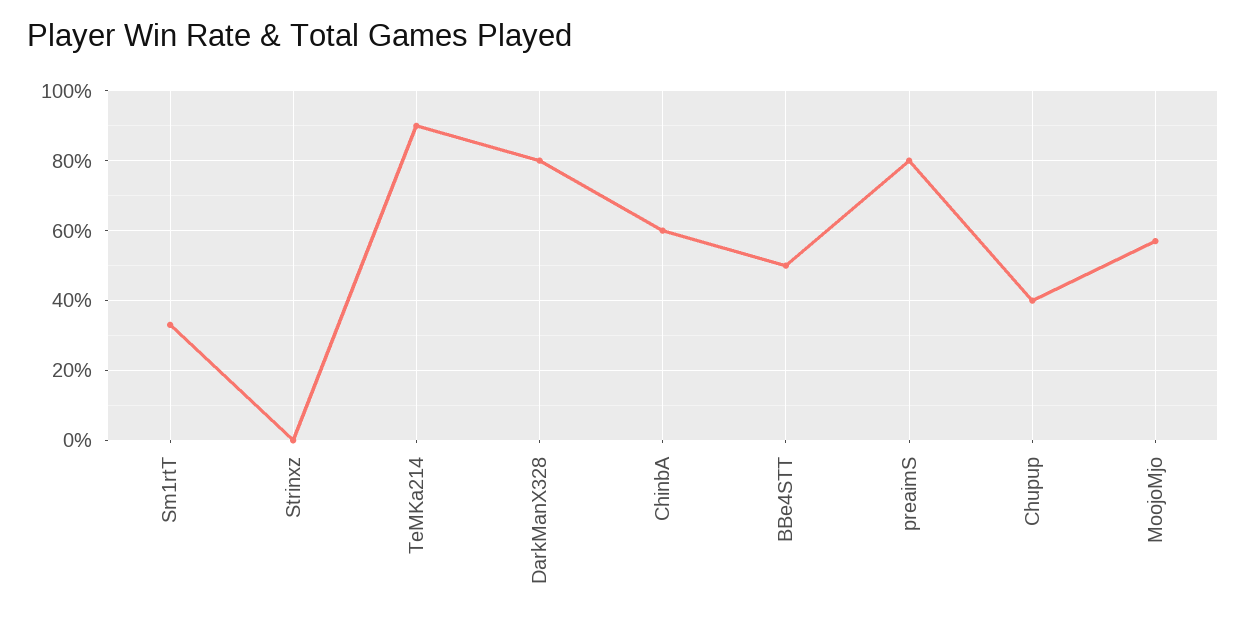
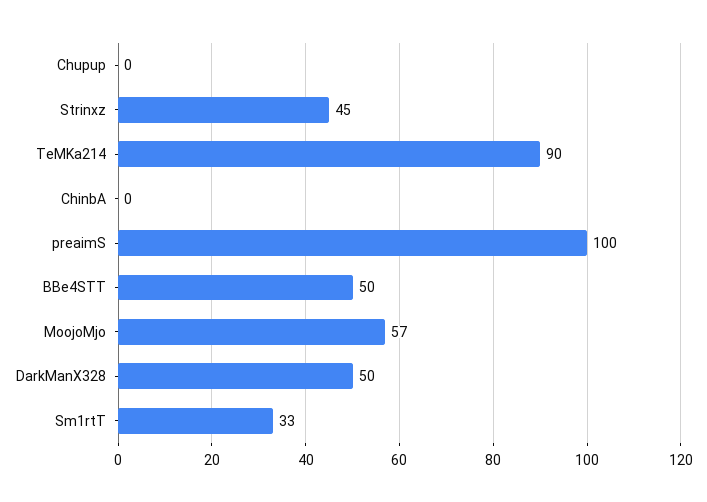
Strinxz: 0 -> 45
DarkManX328: 80 -> 50
ChinbA: 60 -> 0
preaimS: 80 -> 100
Chupup: 40 -> 0

